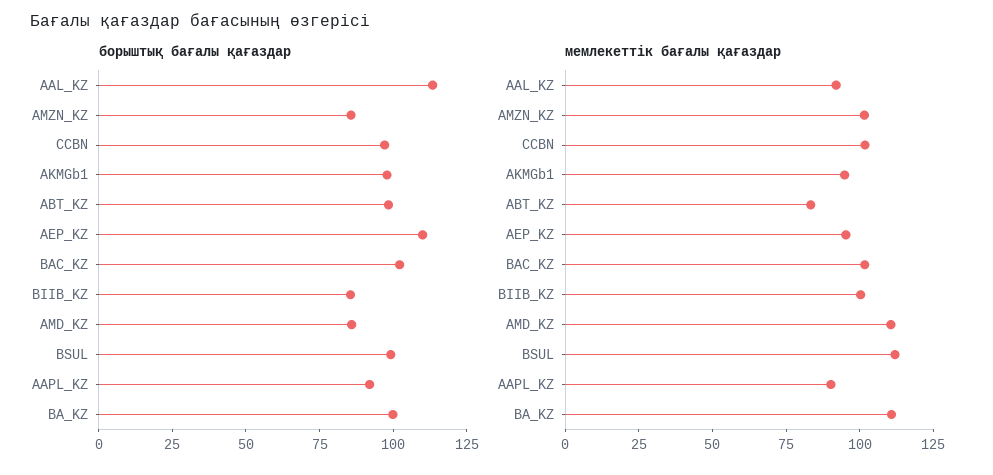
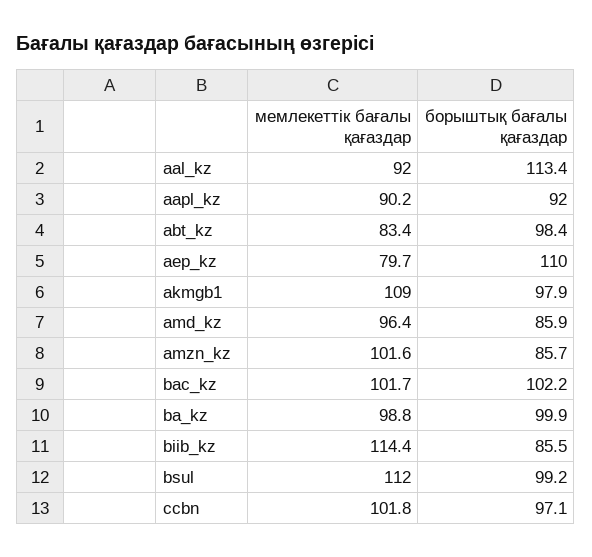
мемлекеттік бағалы қағаздар, AKMGb1: 95 -> 109
мемлекеттік бағалы қағаздар, AEP_KZ: 95 -> 79.7
мемлекеттік бағалы қағаздар, BIIB_KZ: 100 -> 114.4
мемлекеттік бағалы қағаздар, AMD_KZ: 110 -> 96.4
мемлекеттік бағалы қағаздар, BA_KZ: 110 -> 98.8

